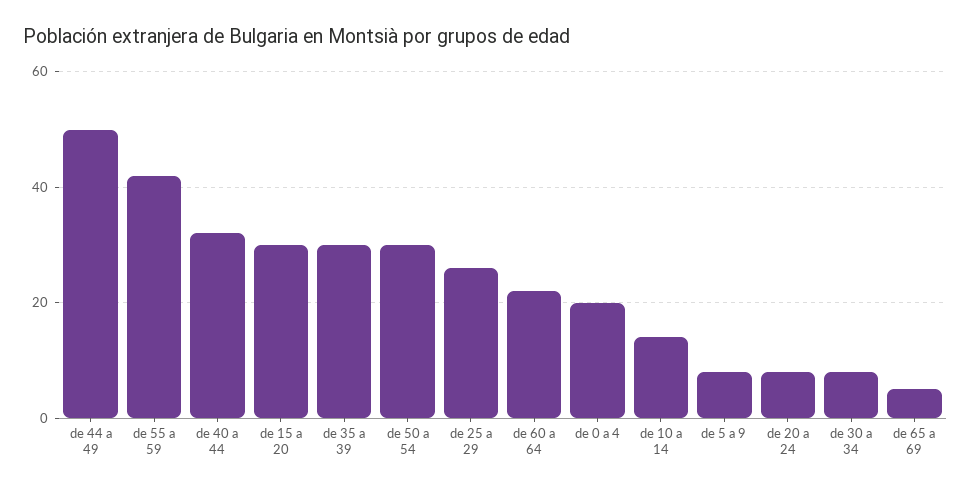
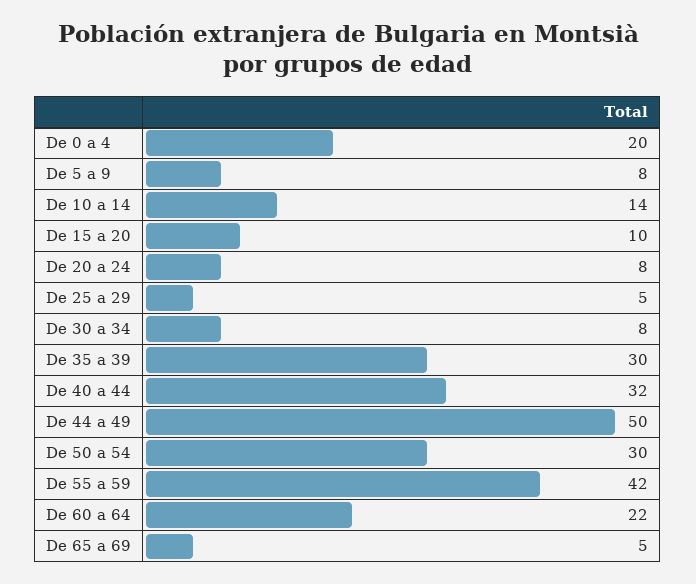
de 15 a 20: 30 -> 10
de 25 a 29: 25 -> 5

